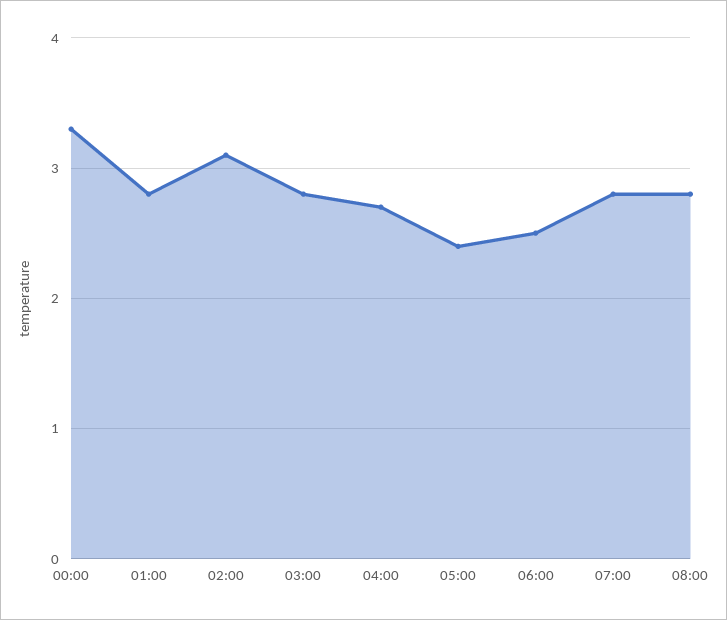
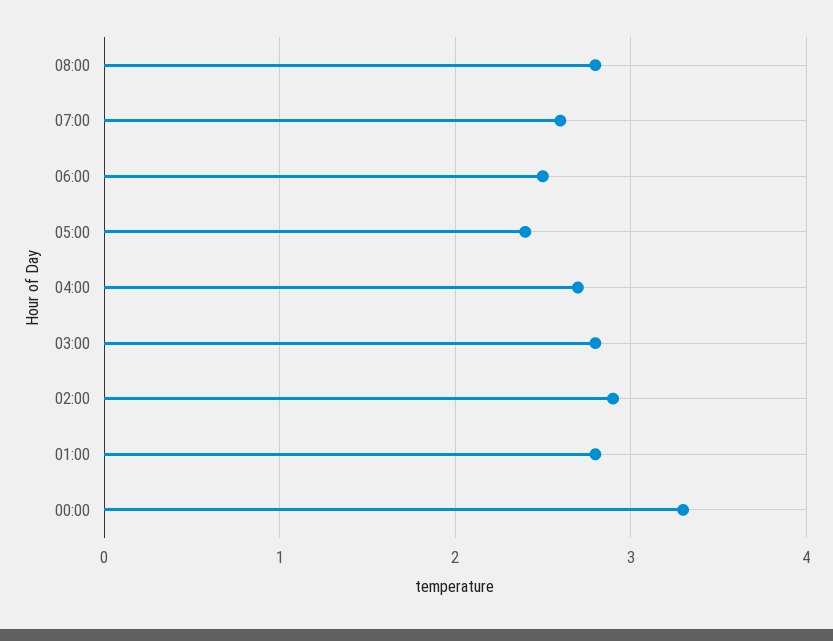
02:00: 3.1 -> 2.9
07:00: 2.8 -> 2.6

